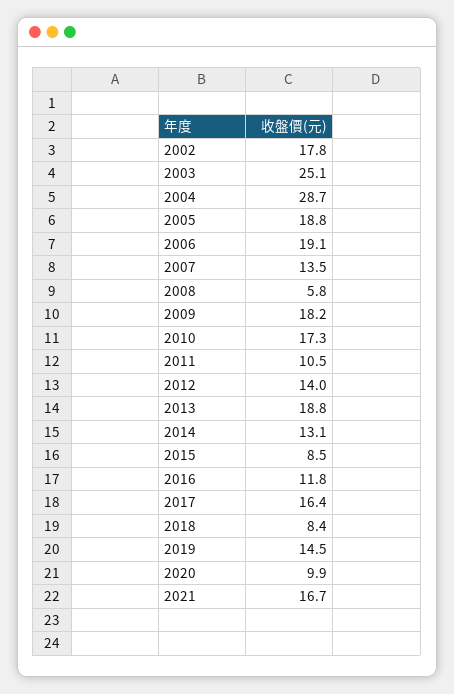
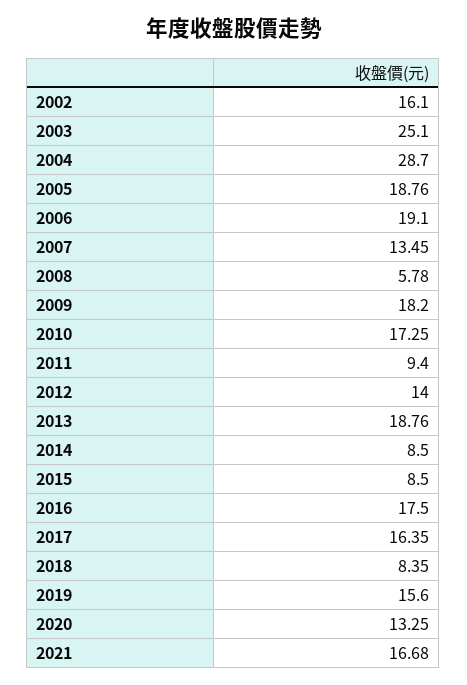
2002: 17.8 -> 16.1
2011: 10.5 -> 9.4
2014: 13.1 -> 8.5
2016: 11.8 -> 17.5
2019: 14.5 -> 15.6
2020: 9.9 -> 13.25

